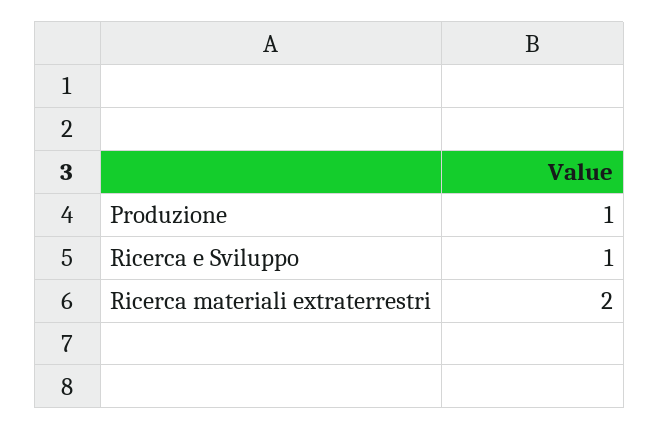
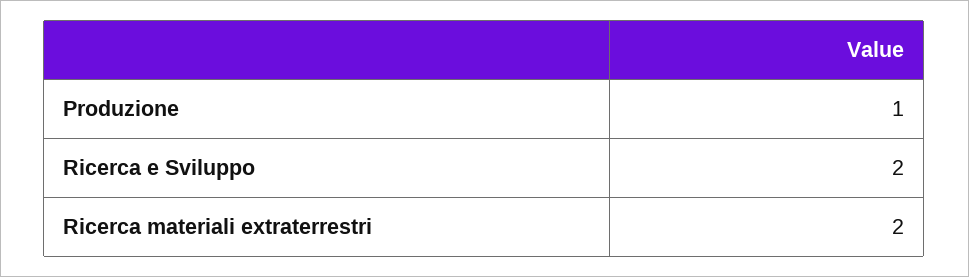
Ricerca e Sviluppo: 1 -> 2

